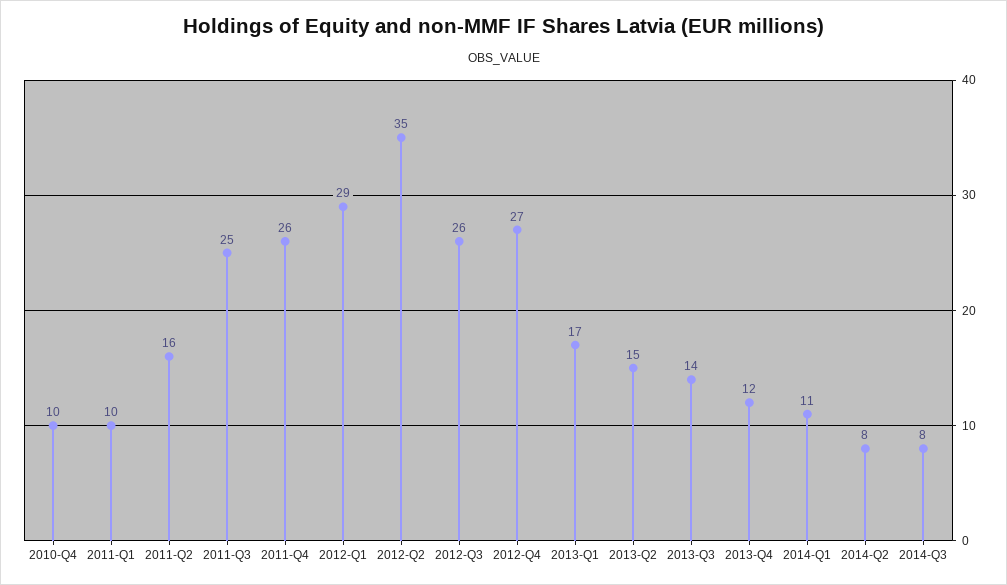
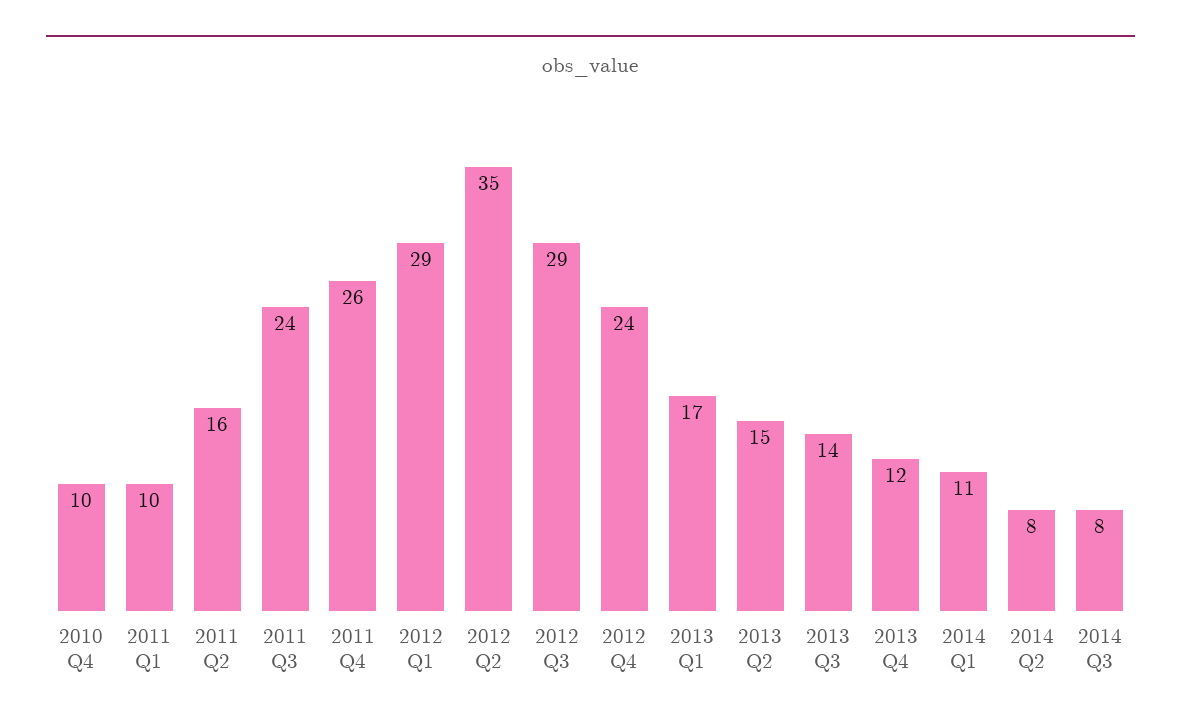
2011-Q3: 25 -> 24
2012-Q3: 26 -> 29
2012-Q4: 27 -> 24

